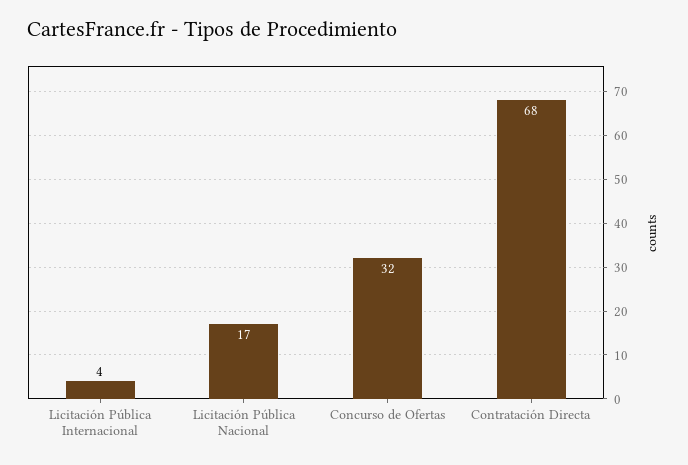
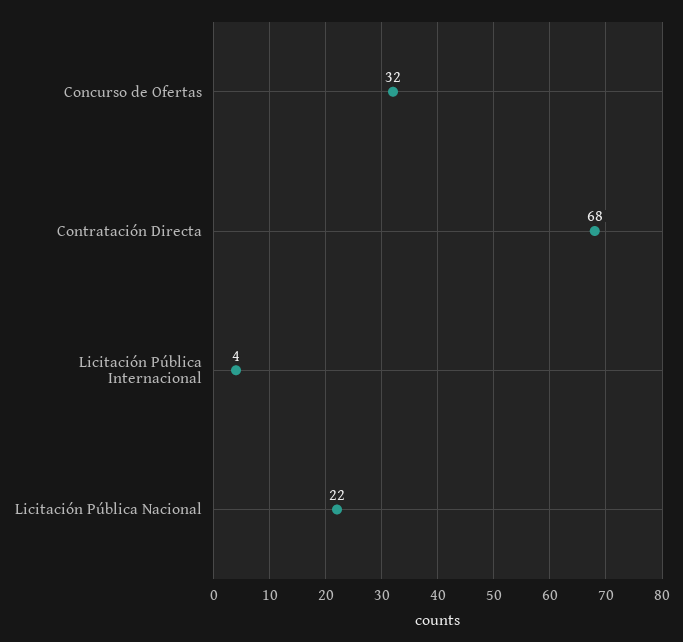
Licitación Pública Nacional: 17 -> 22

